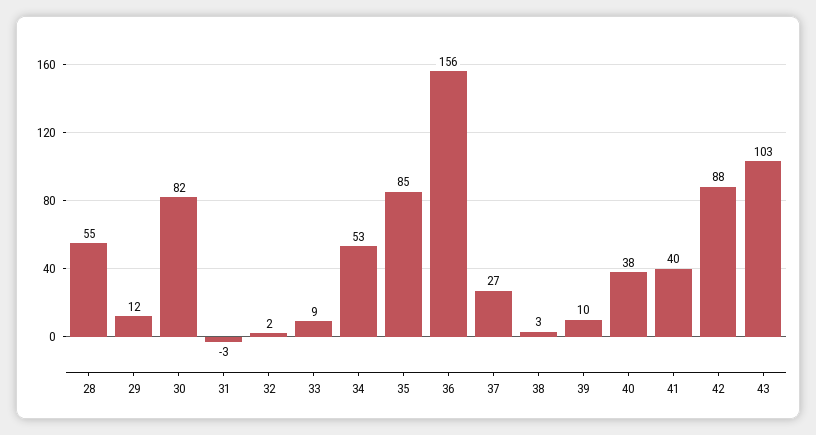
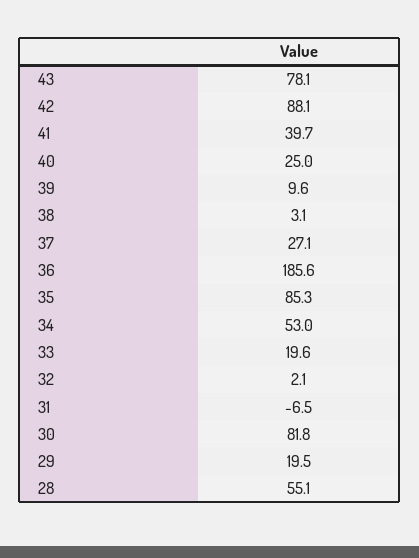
29: 12 -> 19.5
31: -3 -> -6.5
33: 9 -> 19.6
36: 156 -> 185.6
40: 38 -> 25
43: 103 -> 78.1

